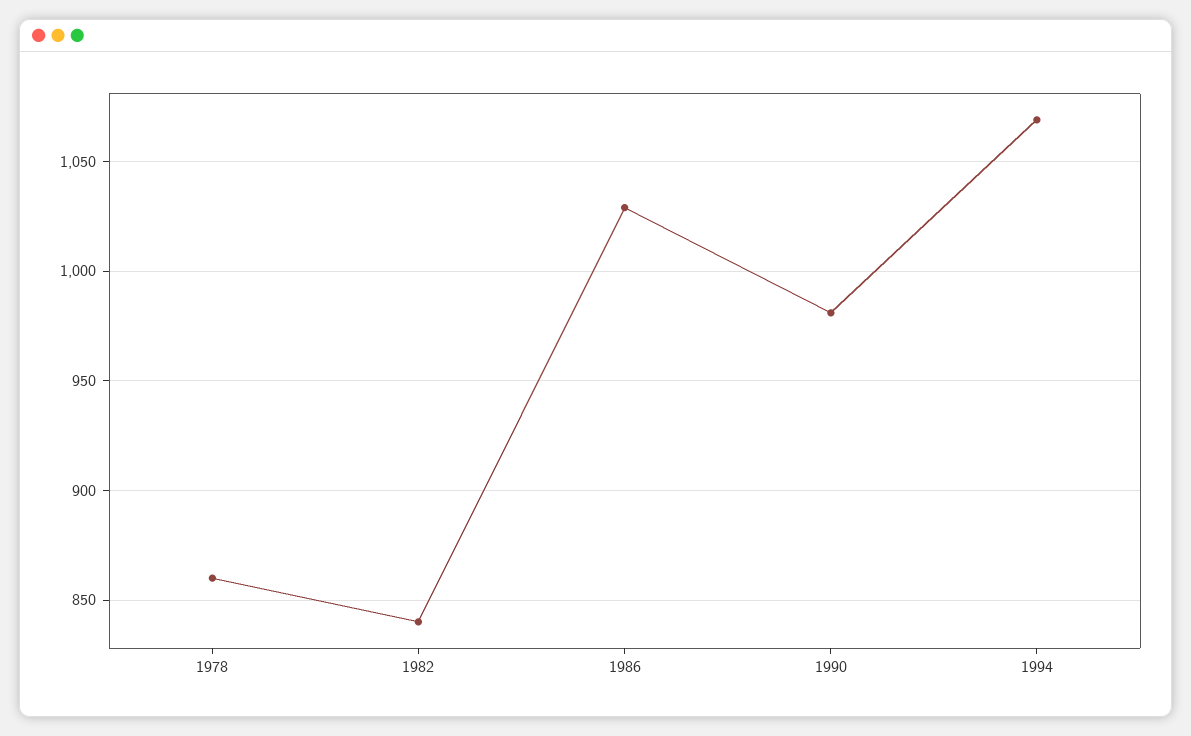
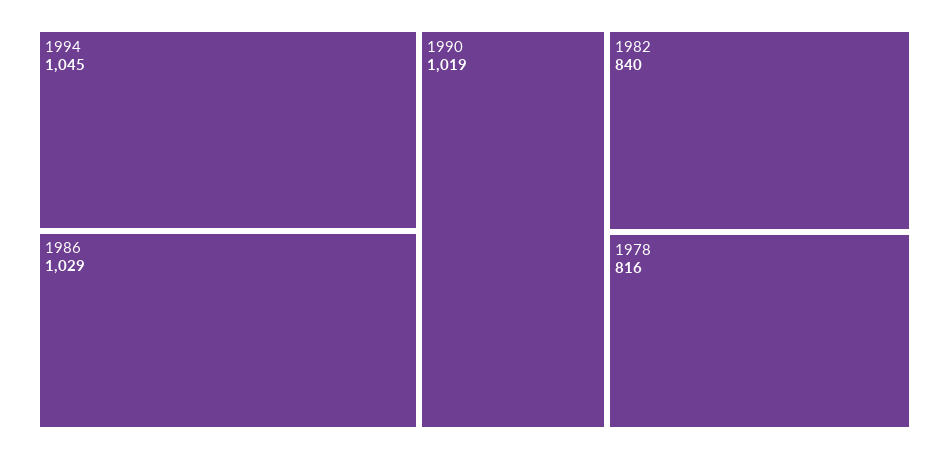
1978: 860 -> 816
1990: 980 -> 1019
1994: 1070 -> 1045

